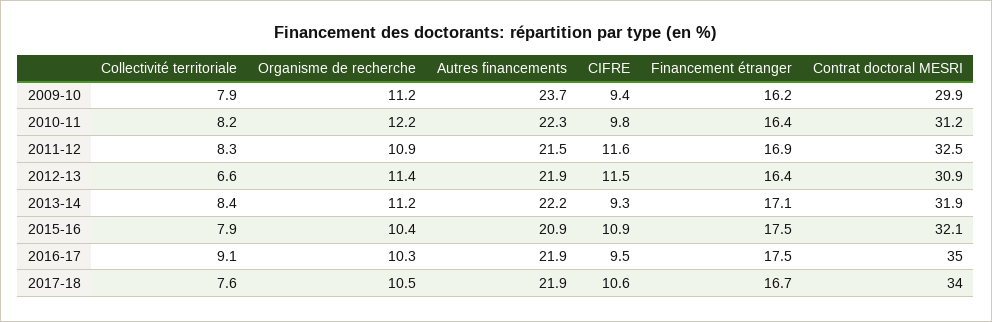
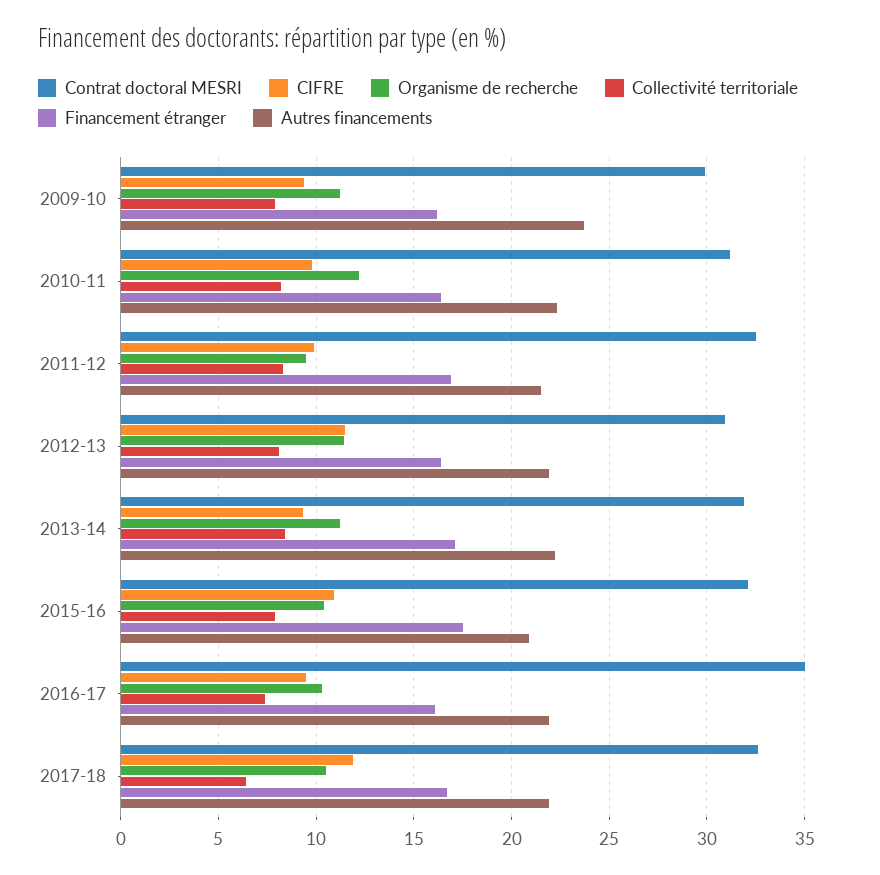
Organisme de recherche, 2011-12: 10.9 -> 9.5
CIFRE, 2011-12: 11.6 -> 10
Collectivité territoriale, 2012-13: 6.6 -> 8
Collectivité territoriale, 2016-17: 9.1 -> 7.5
Financement étranger, 2016-17: 17.5 -> 16
Collectivité territoriale, 2017-18: 7.6 -> 6.5
CIFRE, 2017-18: 10.6 -> 12
Contrat doctoral MESRI, 2017-18: 34 -> 32.5

